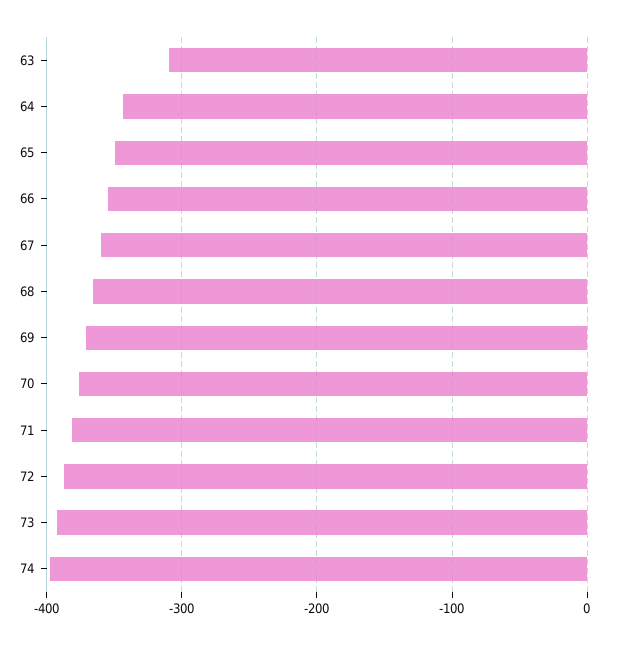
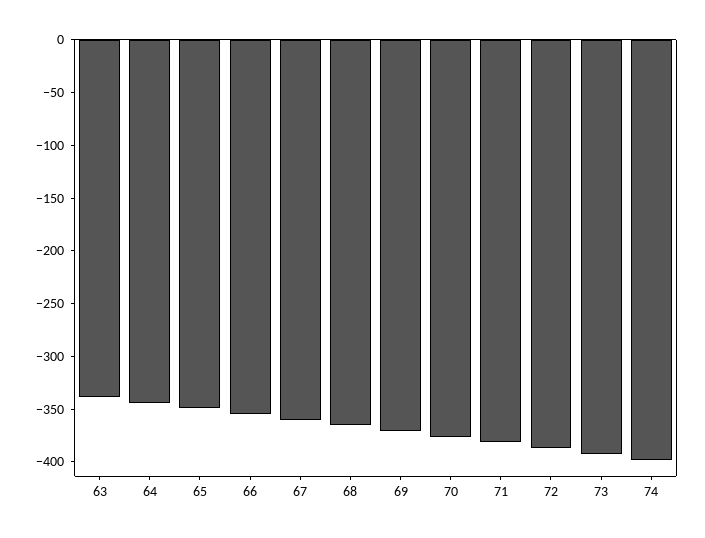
63: -310 -> -340

